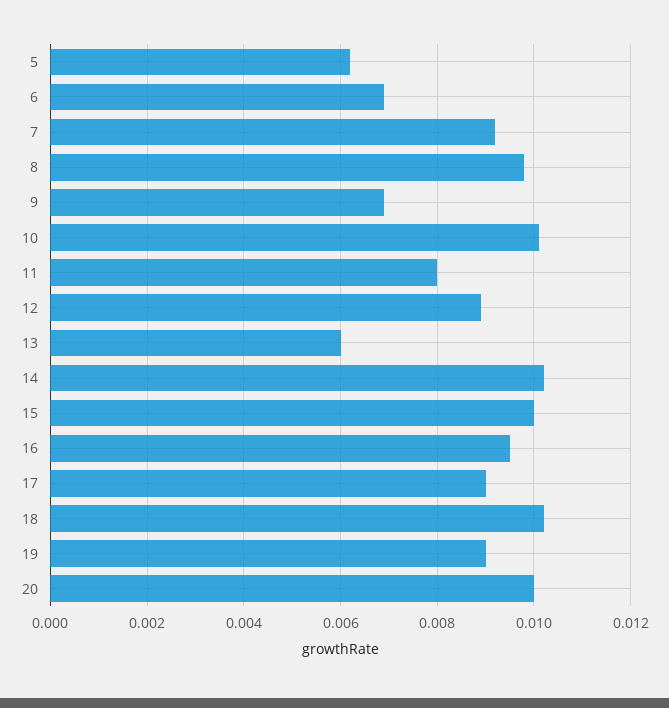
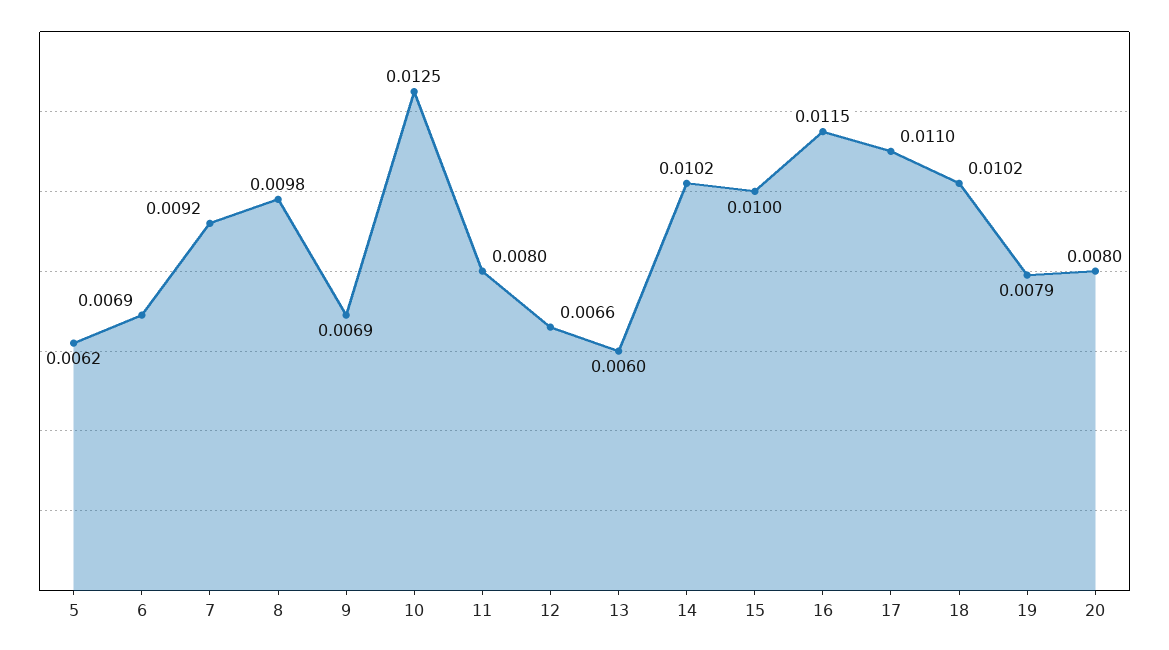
10: 0.01 -> 0.0125
12: 0.009 -> 0.0066
16: 0.0095 -> 0.0115
17: 0.009 -> 0.011
19: 0.009 -> 0.0079
20: 0.01 -> 0.008

